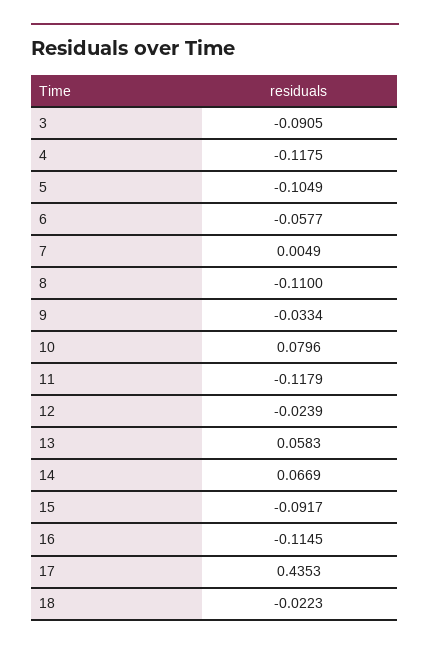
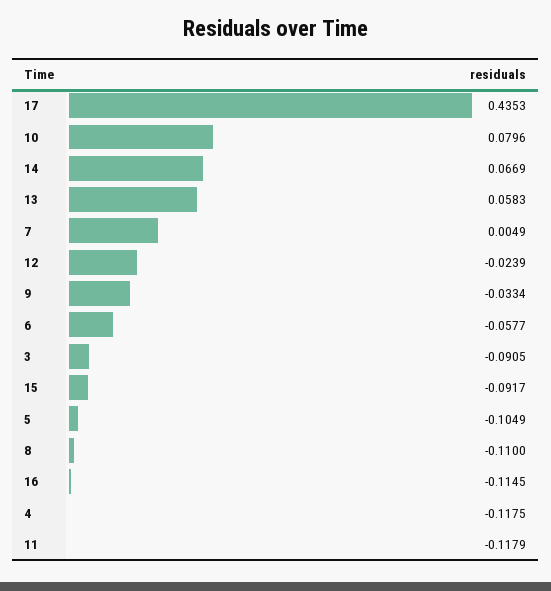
18: -0.0223 -> none

